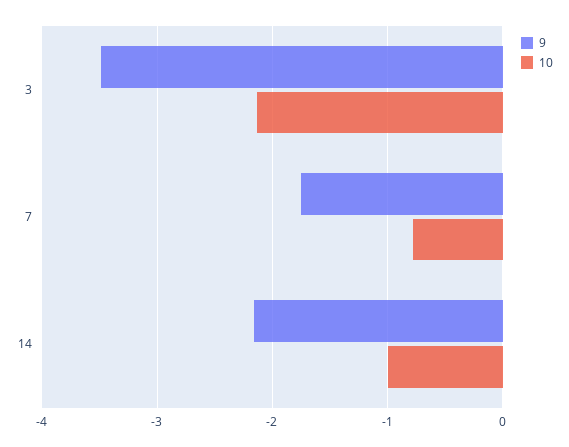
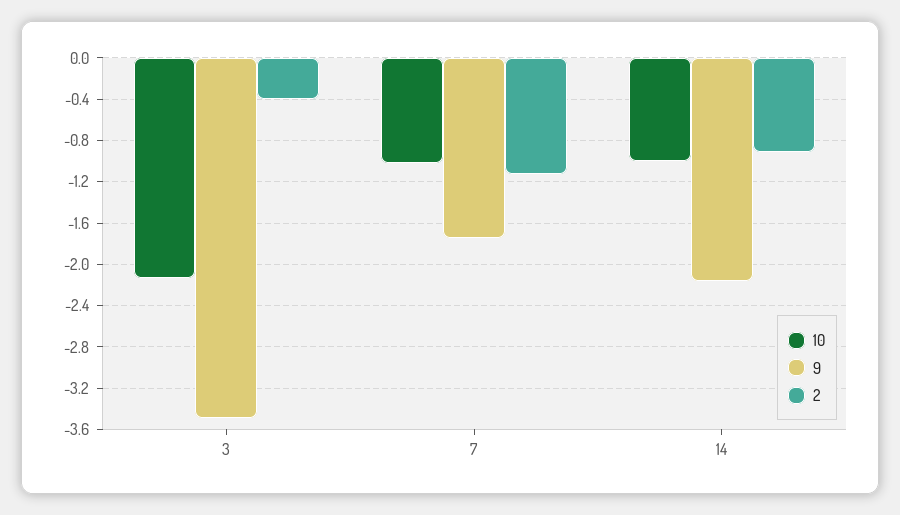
10, 7: -0.8 -> -1
2, 3: none -> -0.4
2, 7: none -> -1.1
2, 14: none -> -0.9

